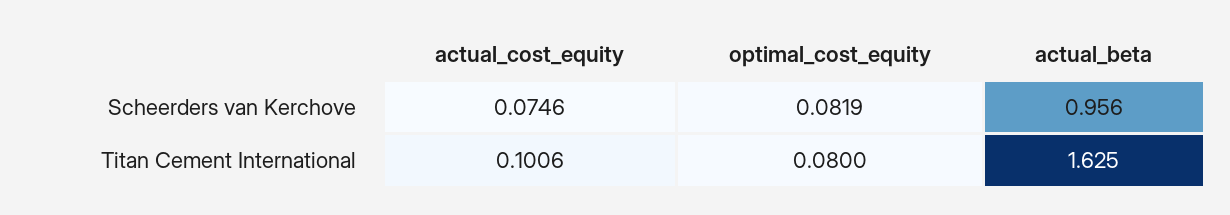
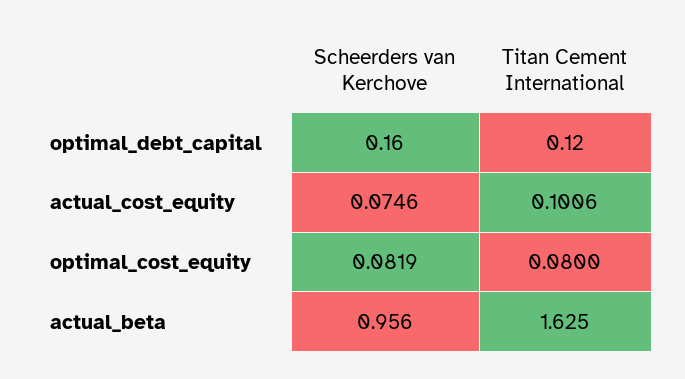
optimal_debt_capital, Scheerders van Kerchove: none -> 0.16
optimal_debt_capital, Titan Cement International: none -> 0.12

